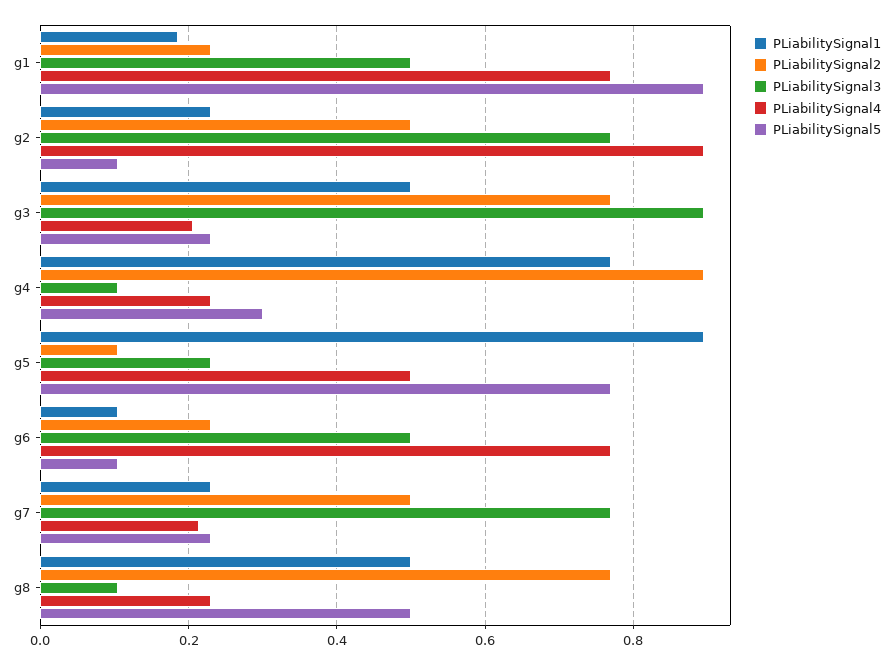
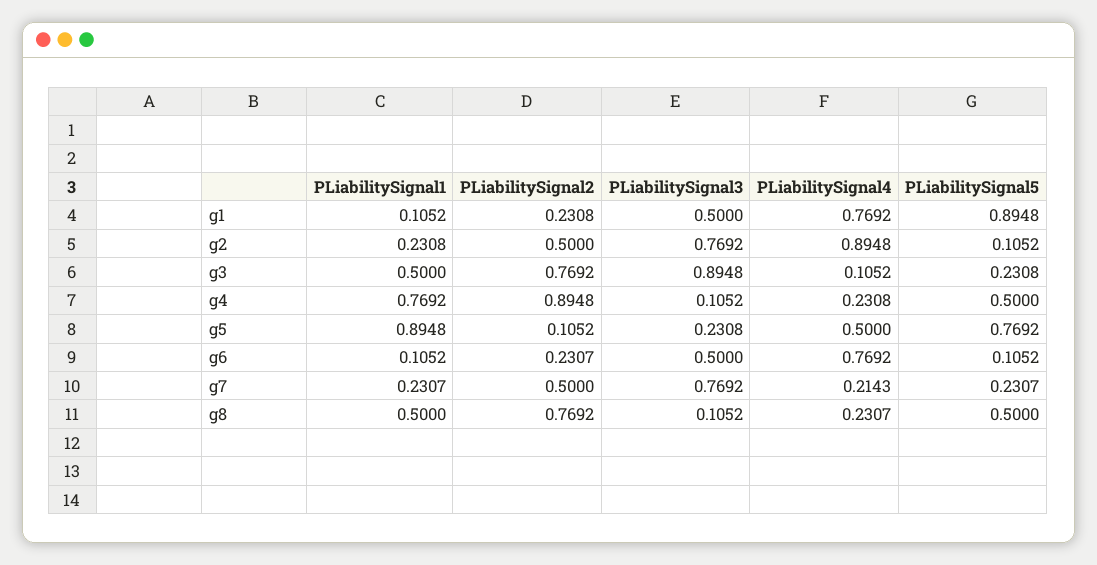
PLiabilitySignal1, g1: 0.18 -> 0.1052
PLiabilitySignal4, g3: 0.2 -> 0.1052
PLiabilitySignal5, g4: 0.3 -> 0.5

